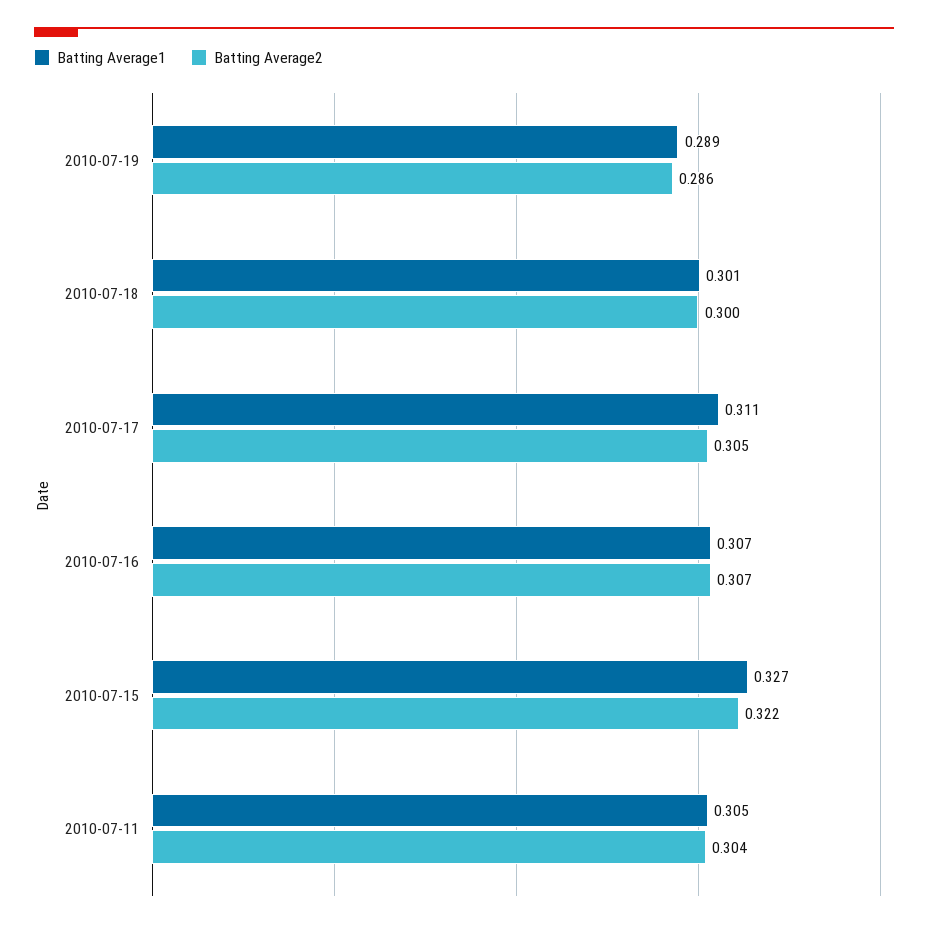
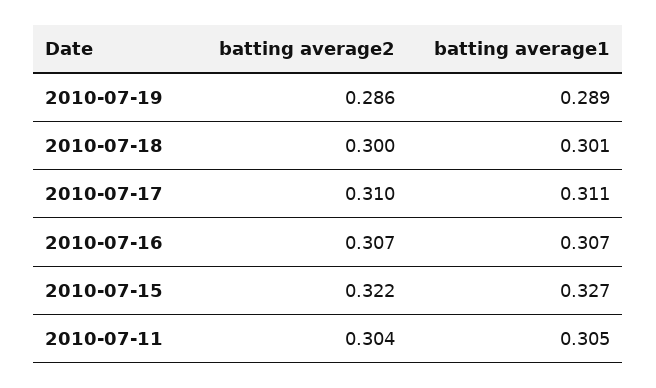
Batting Average2, 2010-07-17: 0.305 -> 0.31

